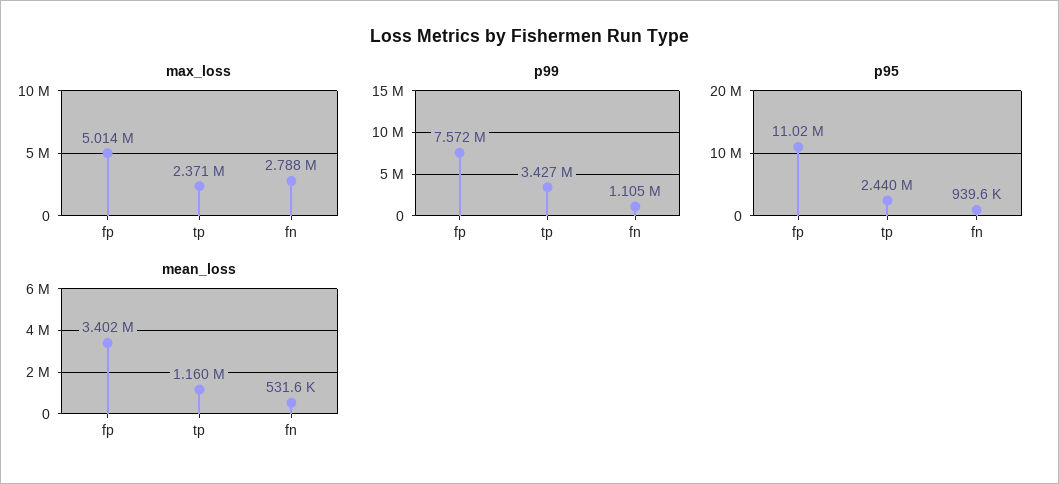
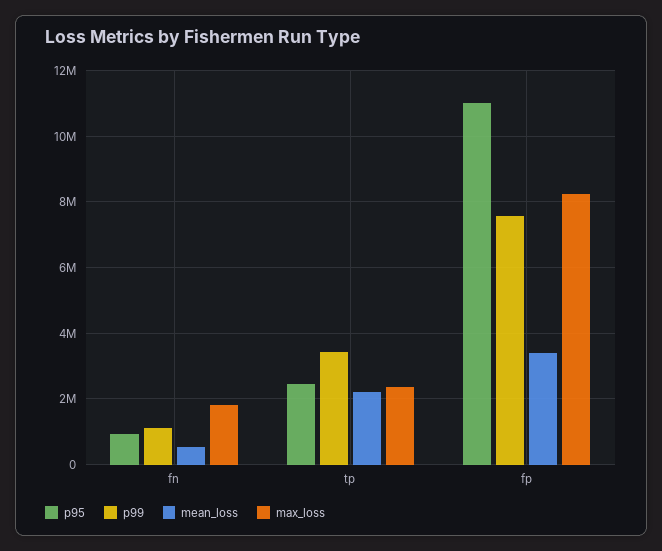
max_loss, fp: 5014000 -> 8200000
max_loss, fn: 2788000 -> 1800000
mean_loss, tp: 1160000 -> 2200000

